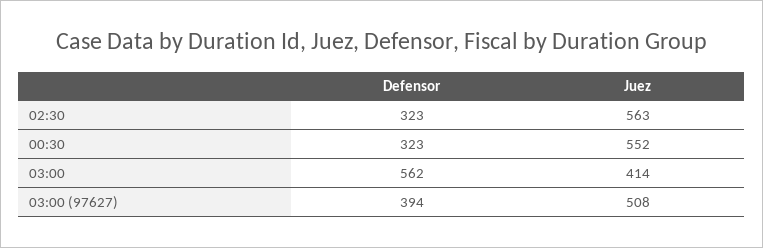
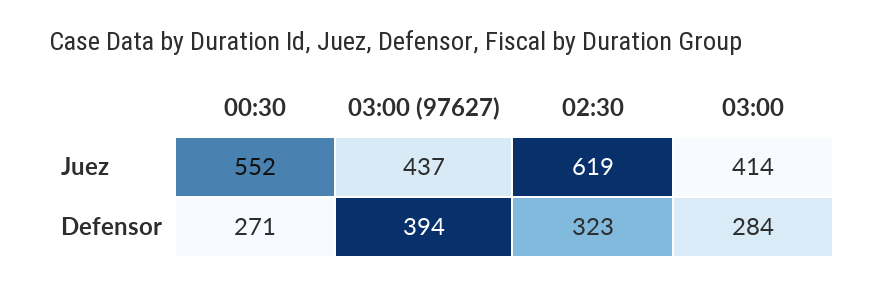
Juez, 02:30: 563 -> 619
Defensor, 00:30: 323 -> 271
Defensor, 03:00: 562 -> 284
Juez, 03:00 (97627): 508 -> 437

